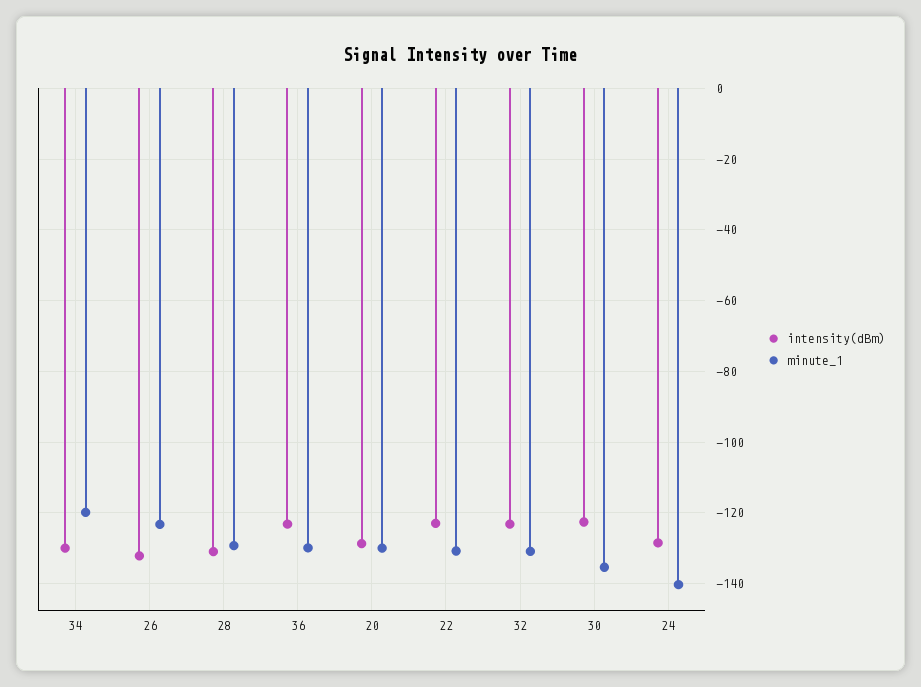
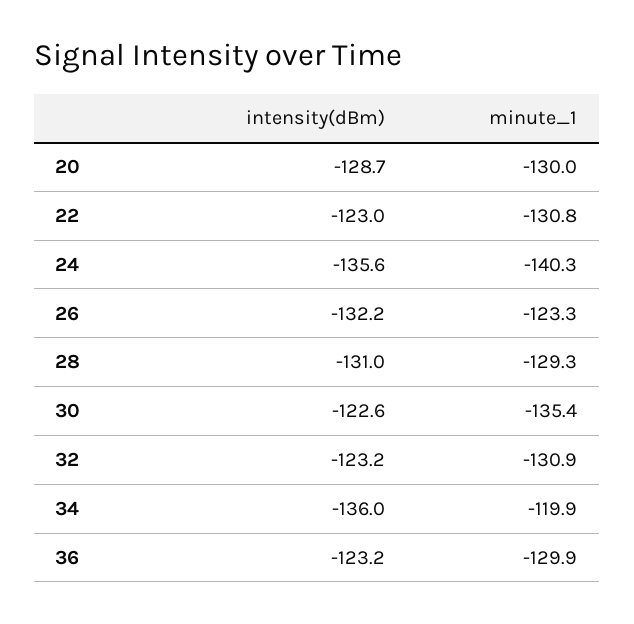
intensity(dBm), 34: -130 -> -136
intensity(dBm), 24: -128 -> -135.6

